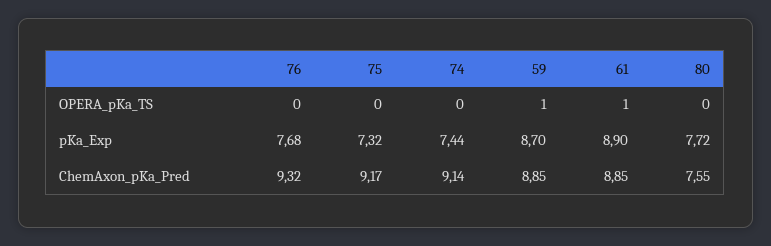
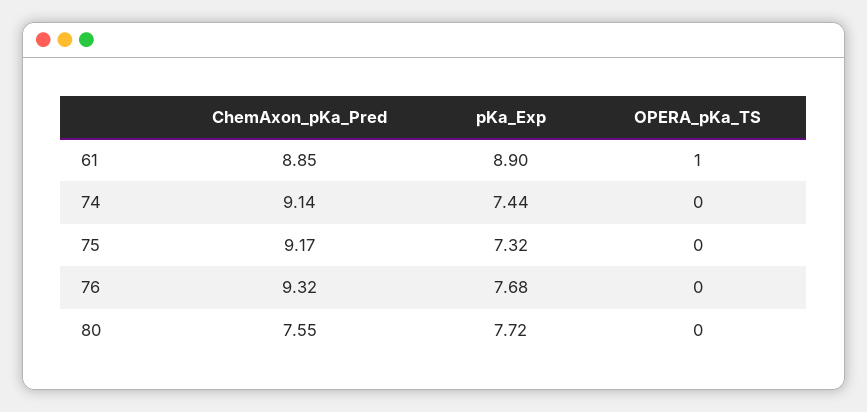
59, OPERA_pKa_TS: 1 -> none
59, pKa_Exp: 8.7 -> none
59, ChemAxon_pKa_Pred: 8.85 -> none

